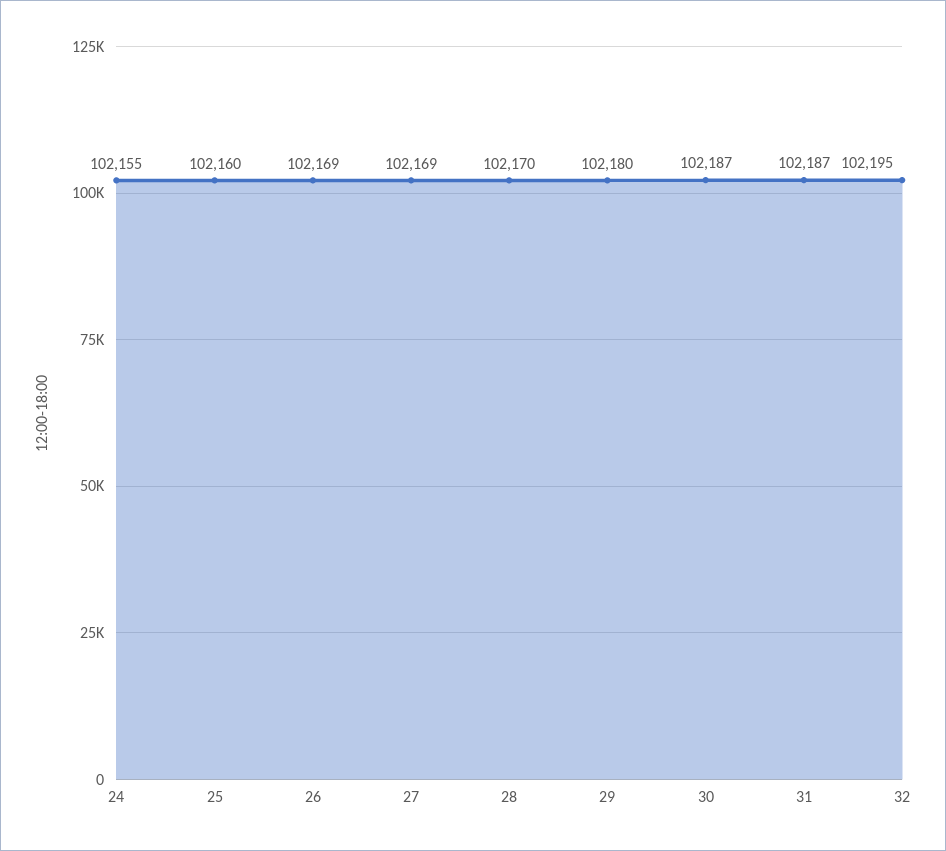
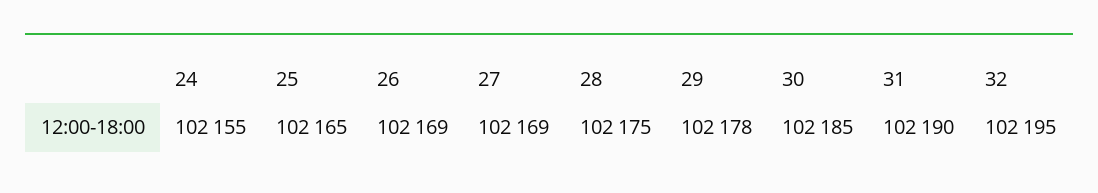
25: 102160 -> 102165
28: 102170 -> 102175
29: 102180 -> 102178
30: 102187 -> 102185
31: 102187 -> 102190

